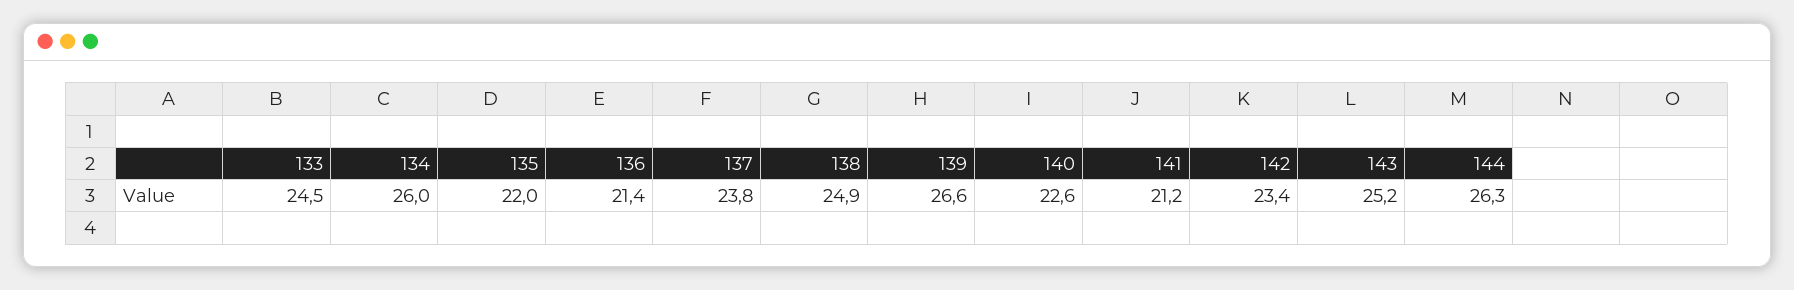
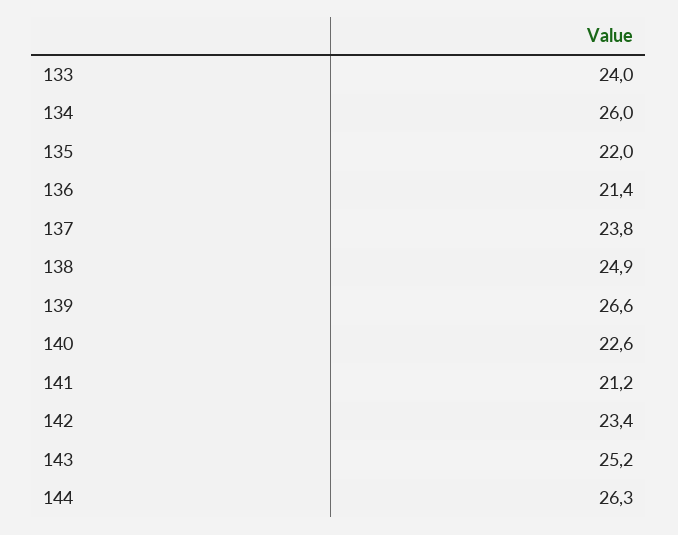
133: 24.5 -> 24

